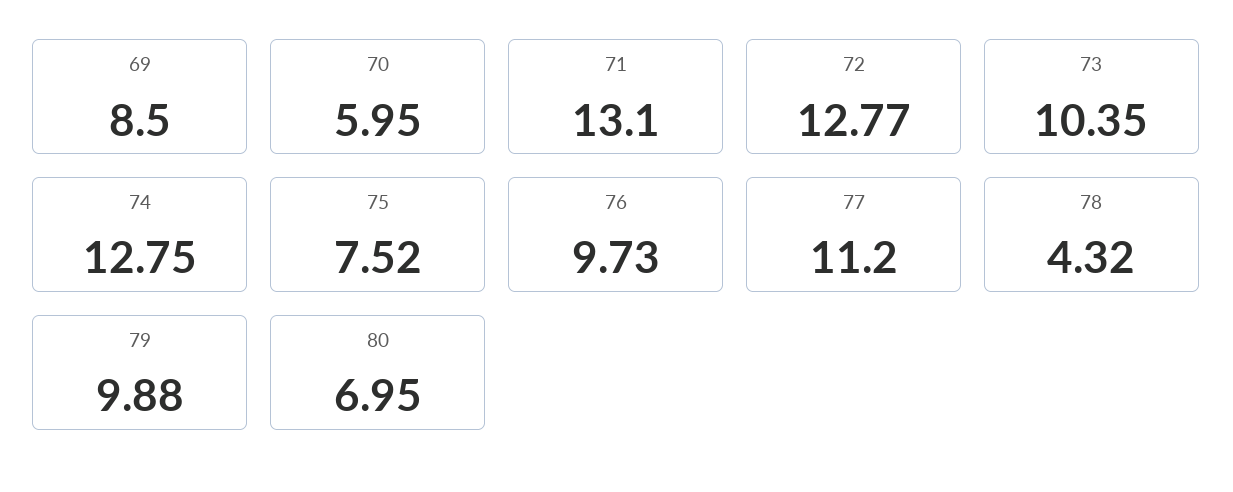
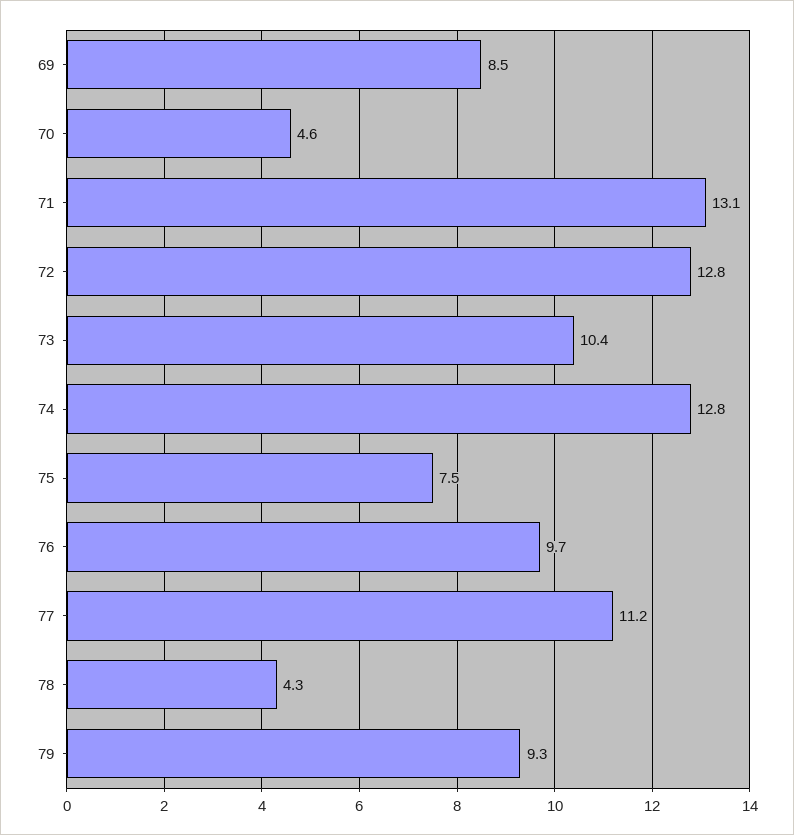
70: 5.95 -> 4.6
79: 9.88 -> 9.3
80: 6.95 -> none

